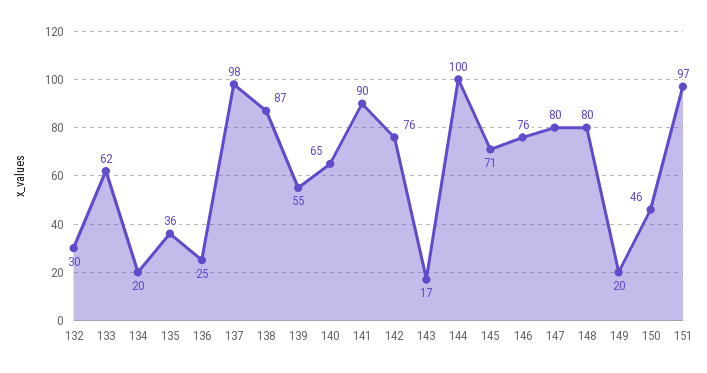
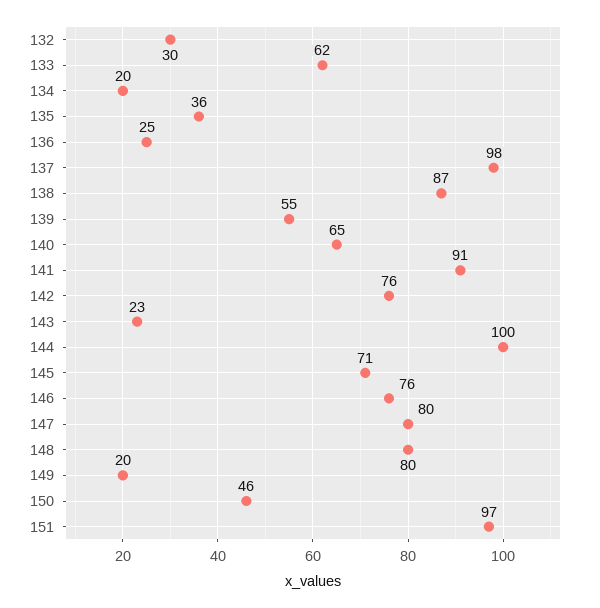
141: 90 -> 91
143: 17 -> 23

